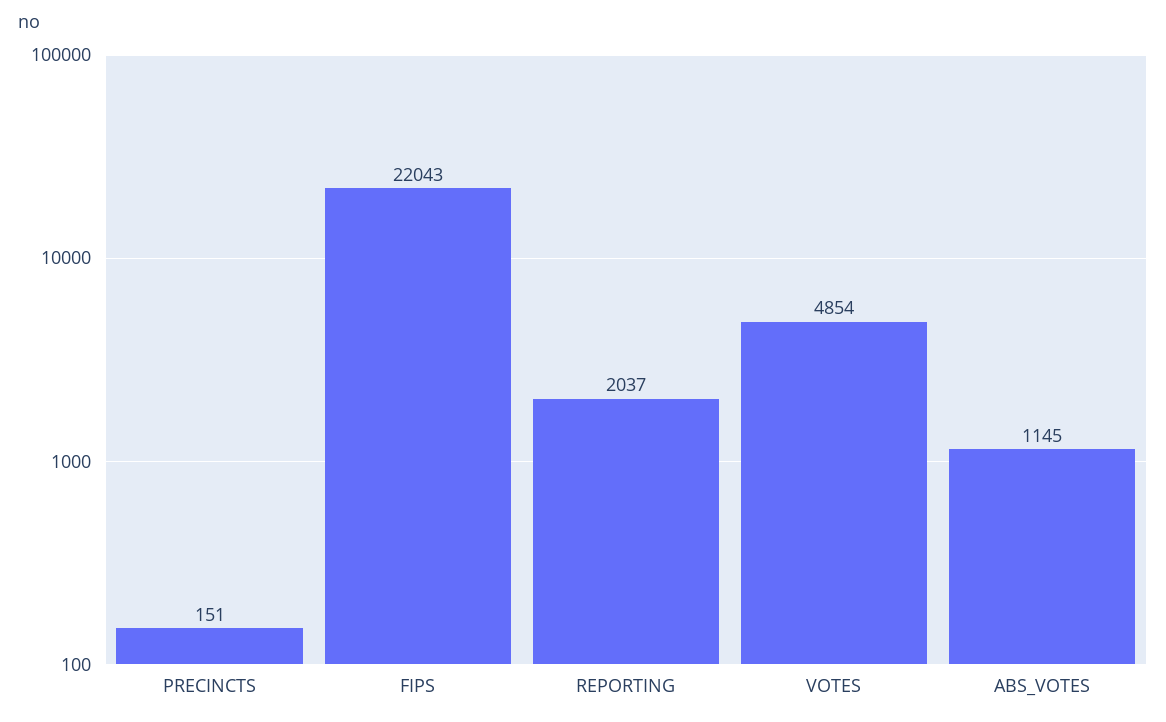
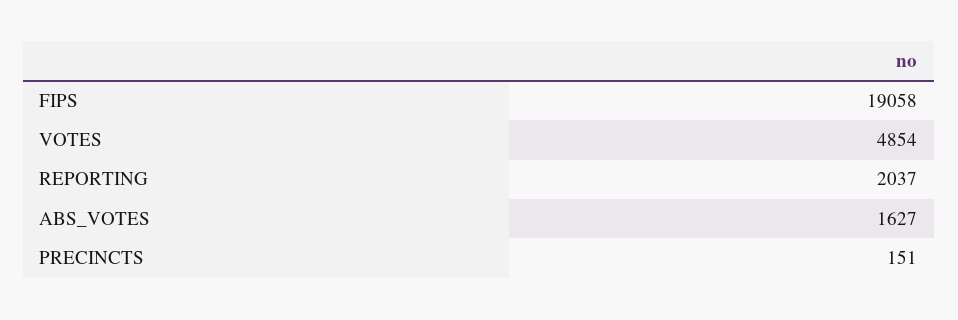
FIPS: 22043 -> 19058
ABS_VOTES: 1145 -> 1627

